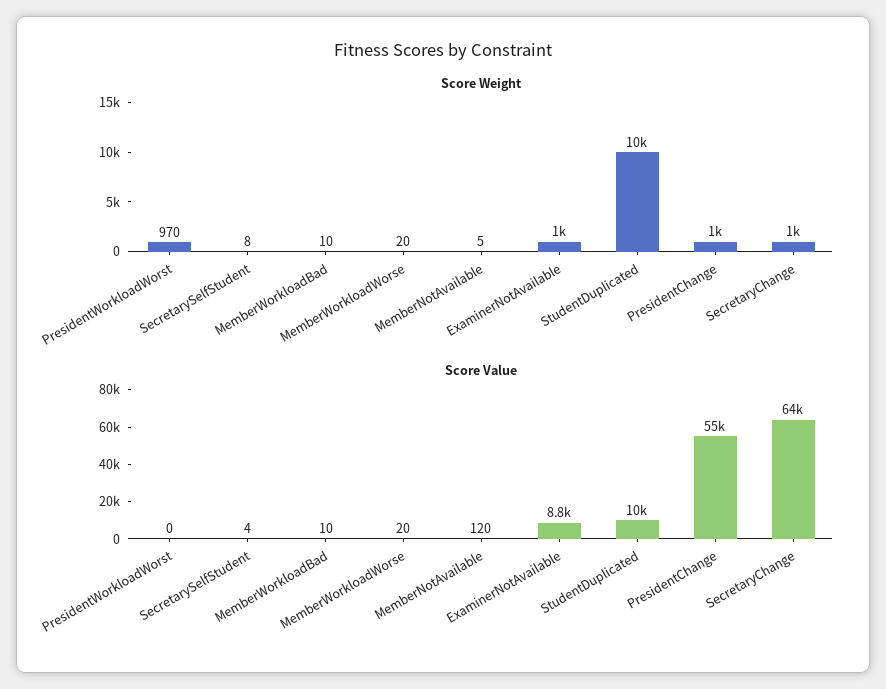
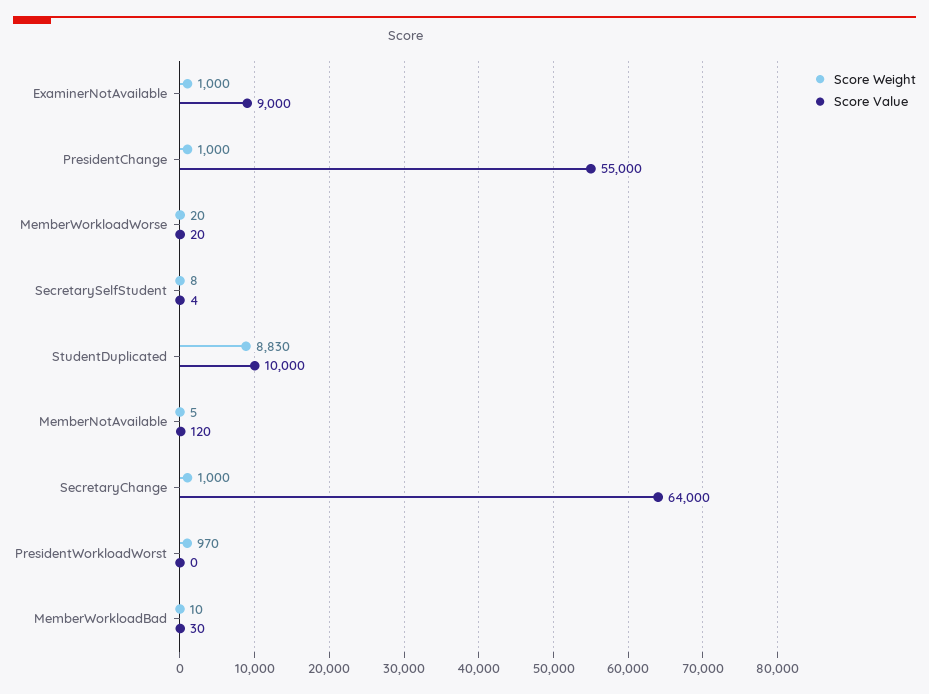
Score Weight, StudentDuplicated: 10000 -> 8830
Score Value, MemberWorkloadBad: 10 -> 30
Score Value, ExaminerNotAvailable: 8800 -> 9000

